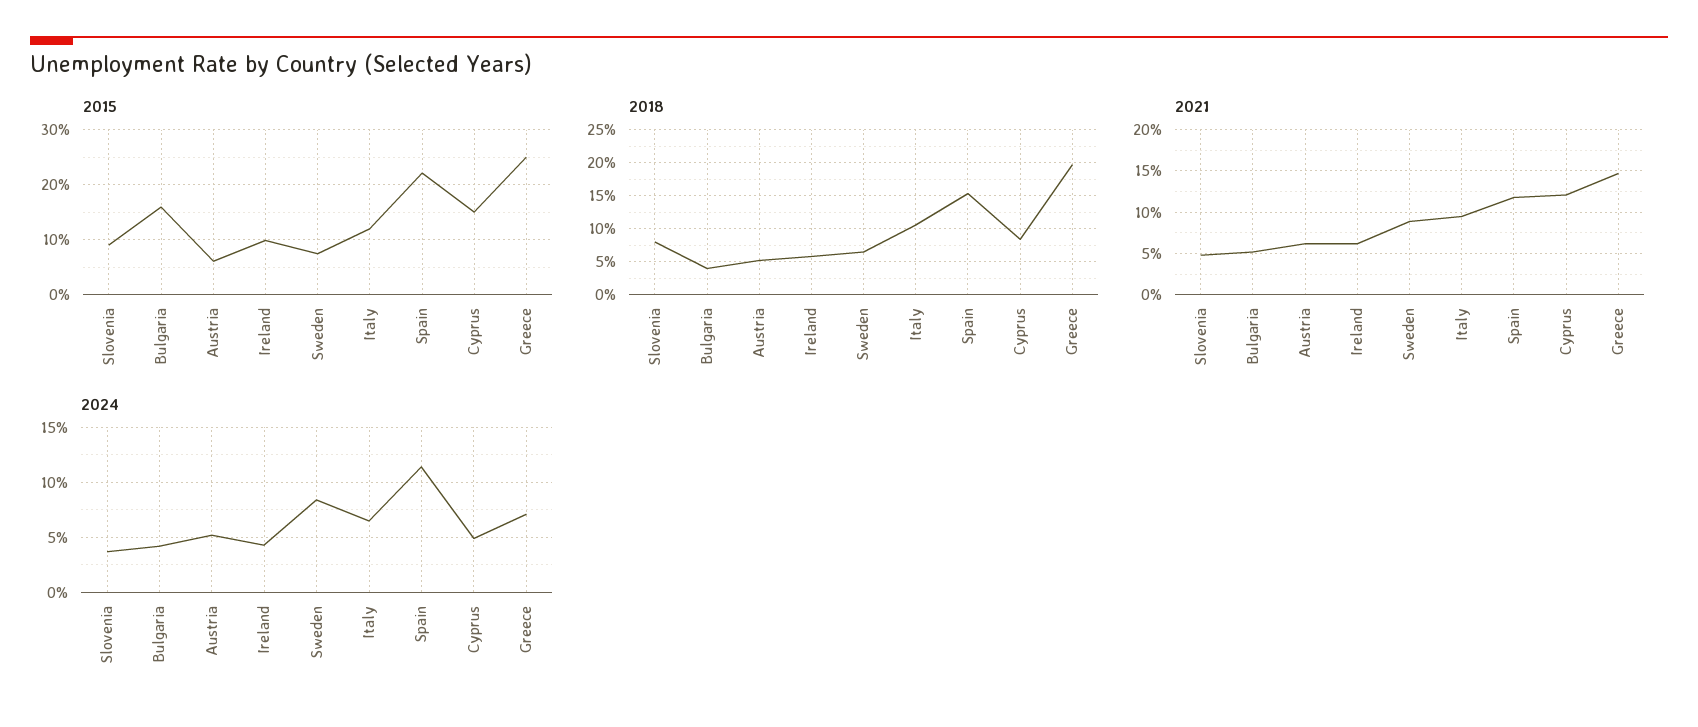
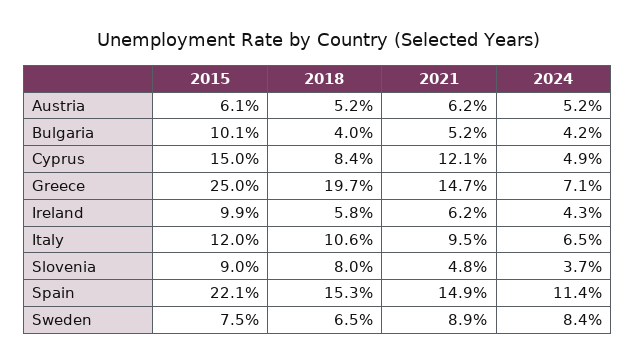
2015, Bulgaria: 16 -> 10.1
2021, Spain: 12 -> 14.9

